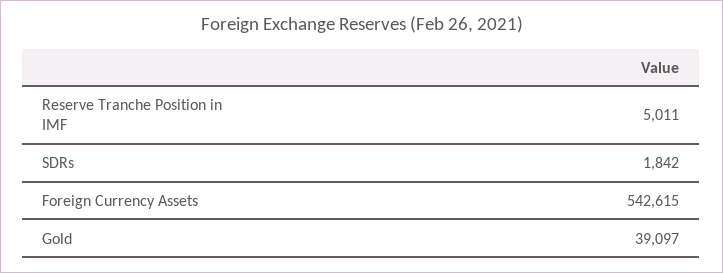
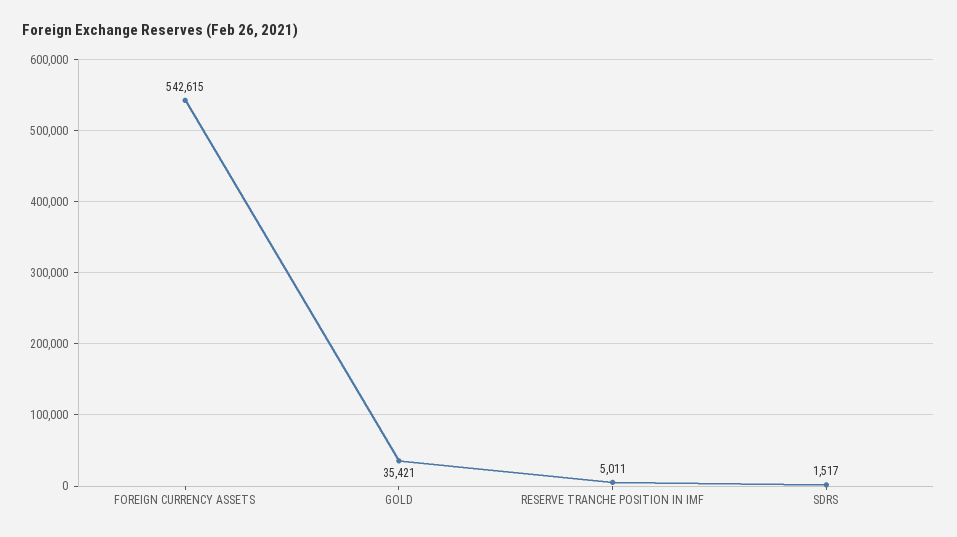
SDRs: 1842 -> 1517
Gold: 39097 -> 35421

